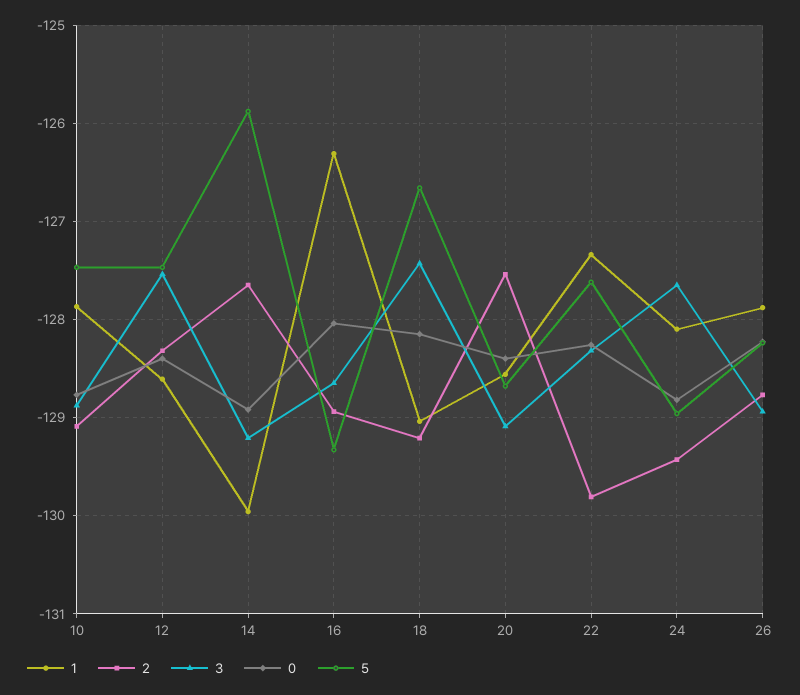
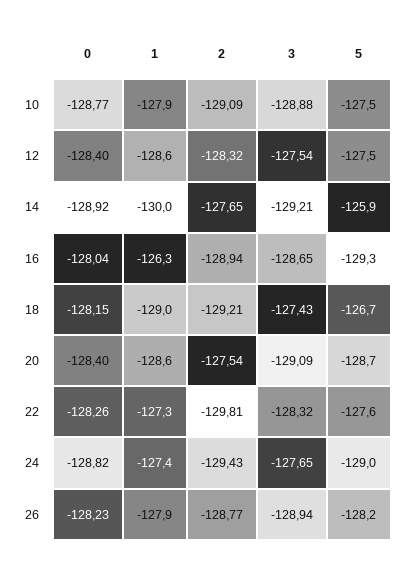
1, 24: -128.1 -> -127.4

